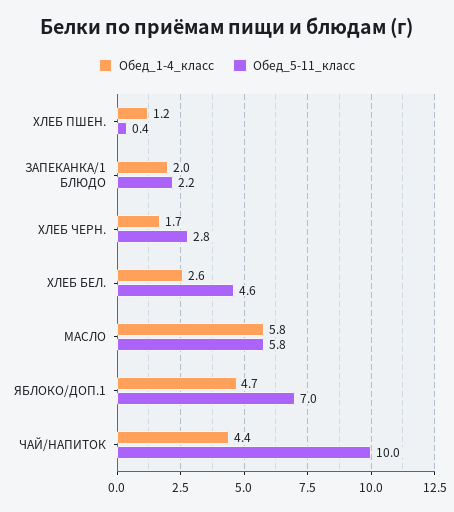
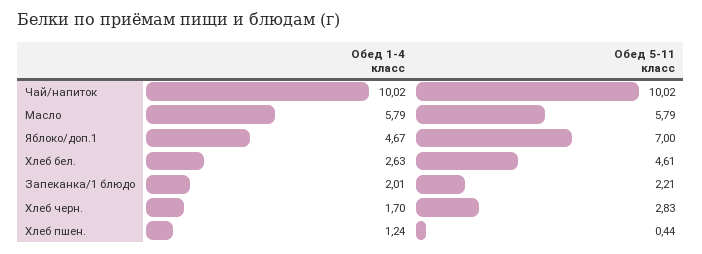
Обед_1-4_класс, ЧАЙ/НАПИТОК: 4.4 -> 10.02

